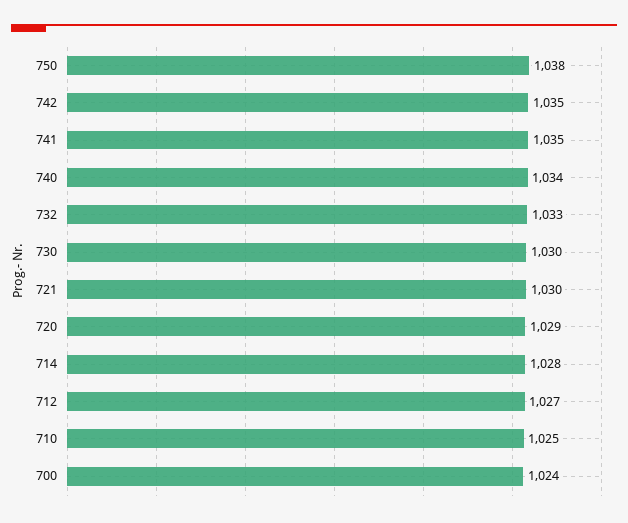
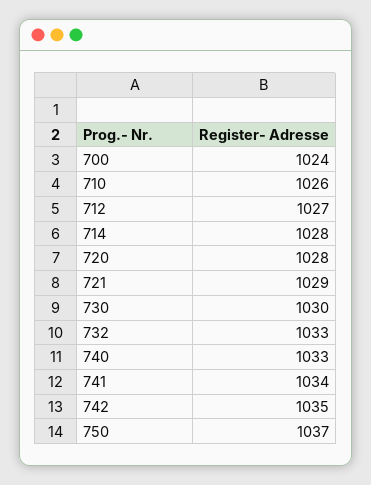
750: 1038 -> 1037
741: 1035 -> 1034
740: 1034 -> 1033
721: 1030 -> 1029
720: 1029 -> 1028
710: 1025 -> 1026

